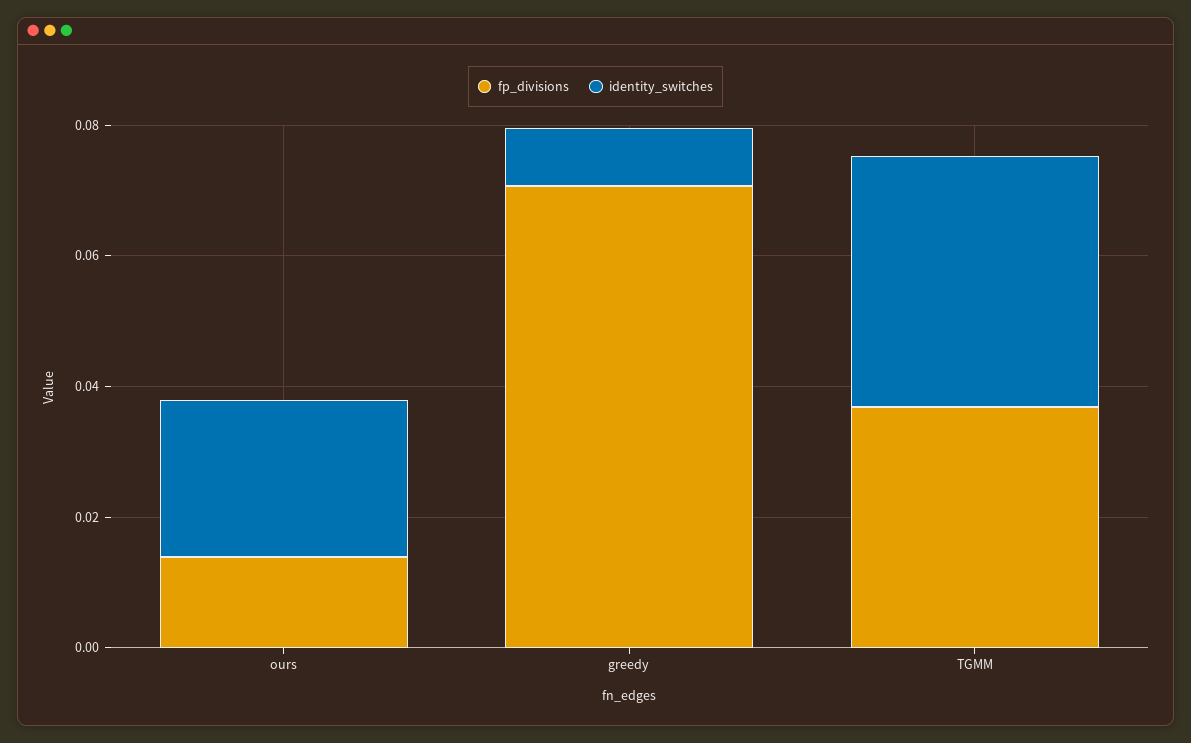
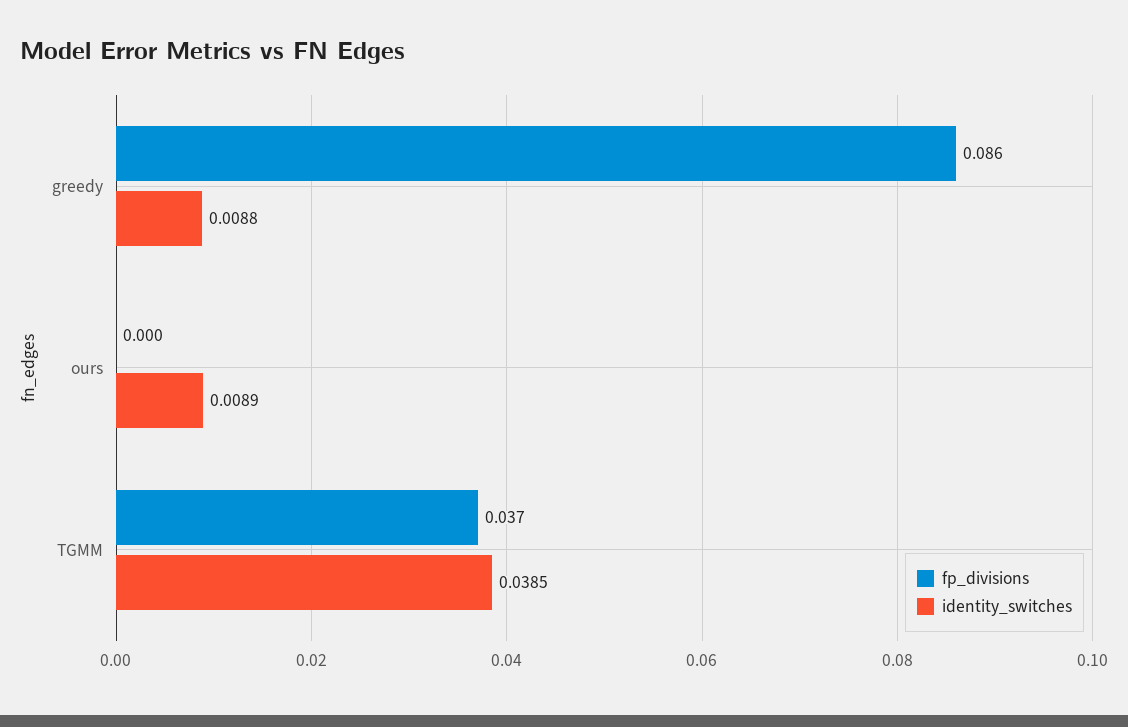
fp_divisions, ours: 0.015 -> 0
identity_switches, ours: 0.025 -> 0.0089
fp_divisions, greedy: 0.07 -> 0.086

